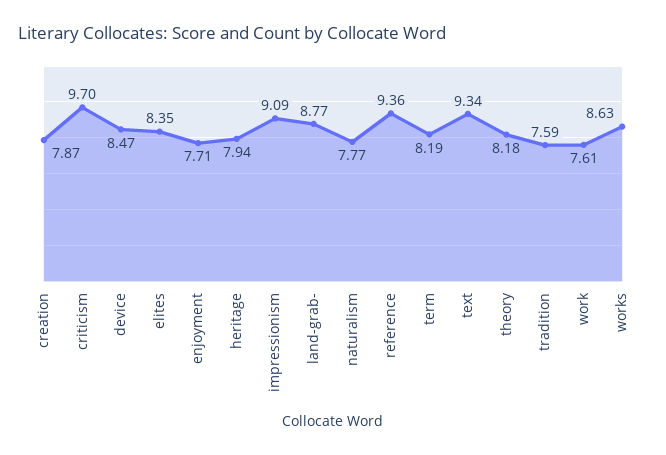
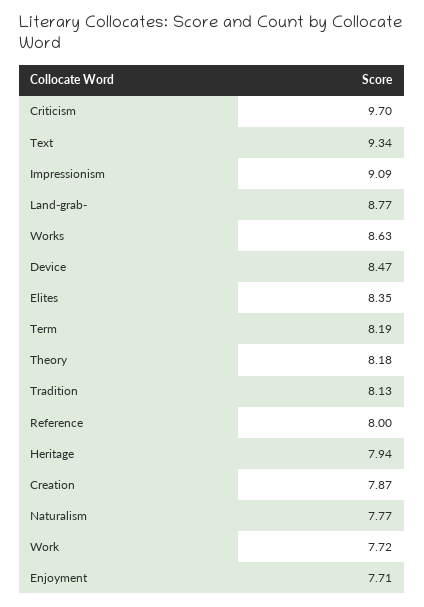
reference: 9.36 -> 8
tradition: 7.59 -> 8.13
work: 7.61 -> 7.72

